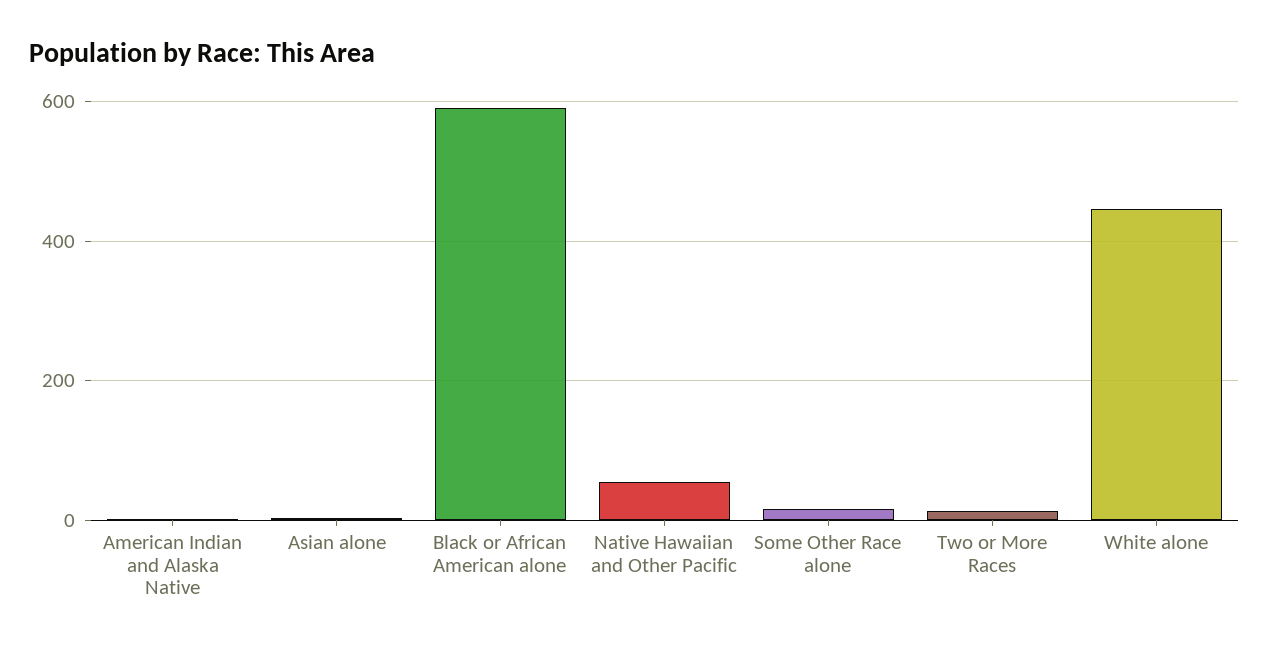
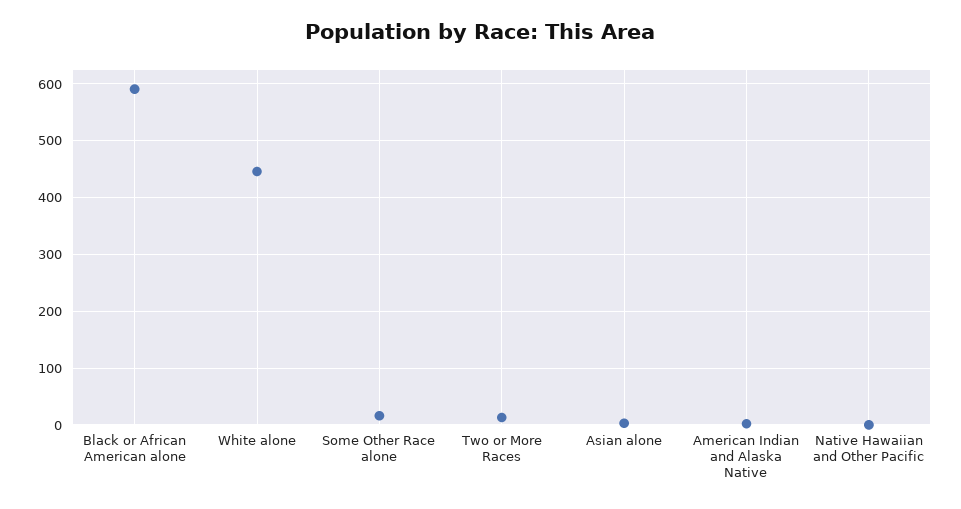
Native Hawaiian and Other Pacific: 60 -> 0

